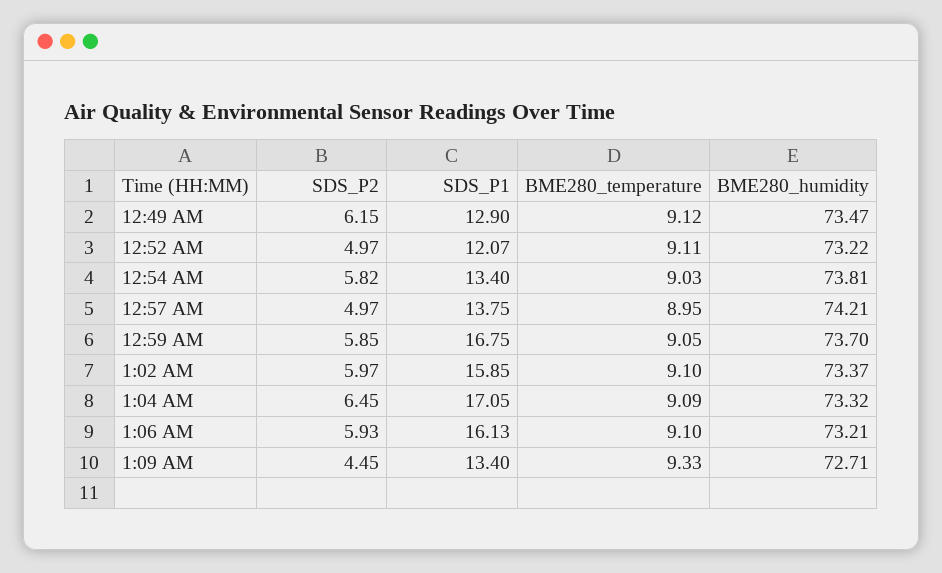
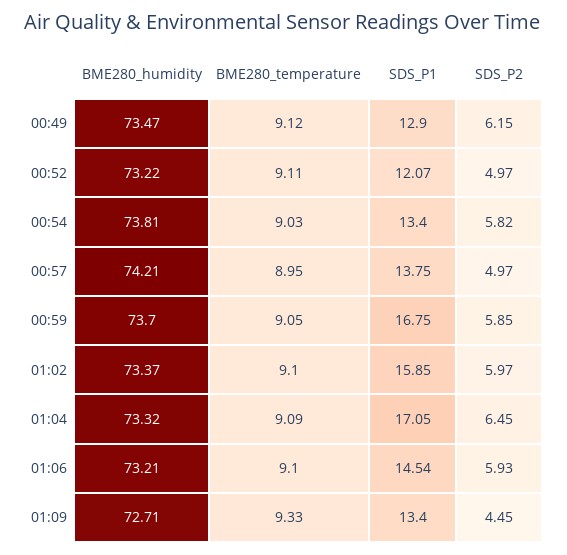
SDS_P1, 1:06 AM: 16.13 -> 14.54

